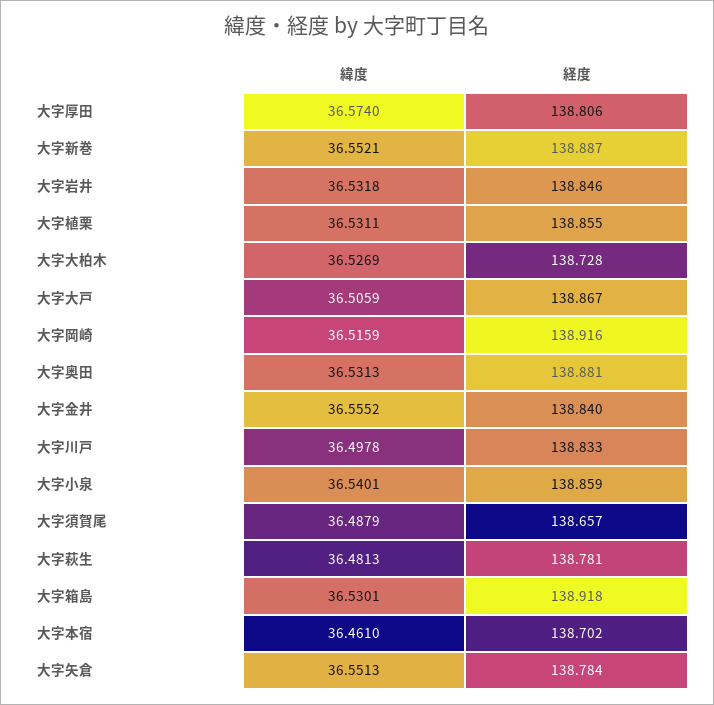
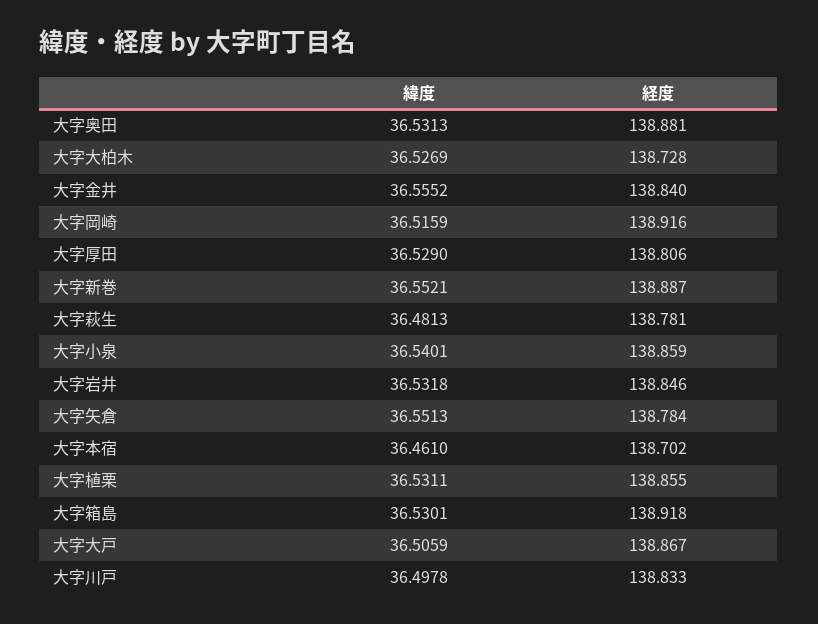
緯度, 大字厚田: 36.574 -> 36.529
緯度, 大字須賀尾: 36.4879 -> none
経度, 大字須賀尾: 138.657 -> none

